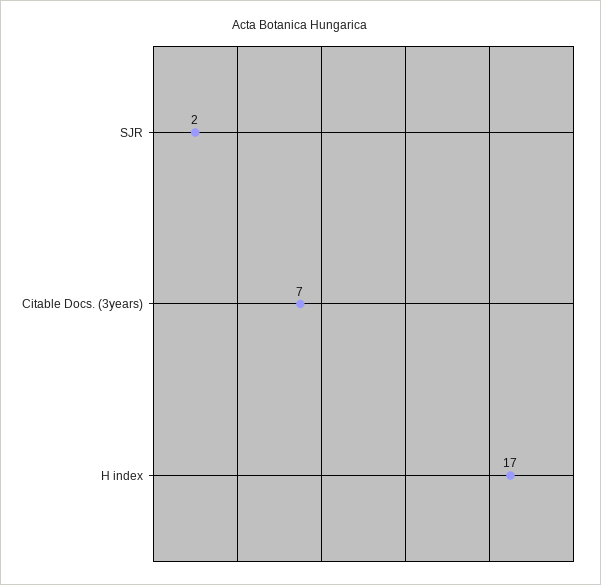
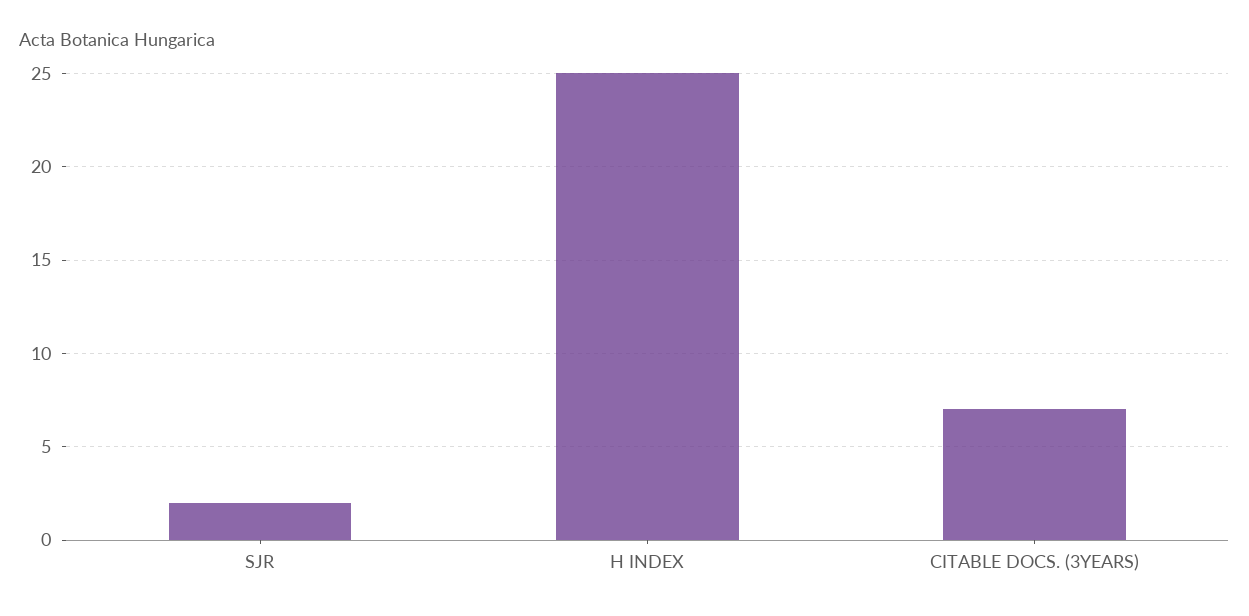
H index: 17 -> 25

